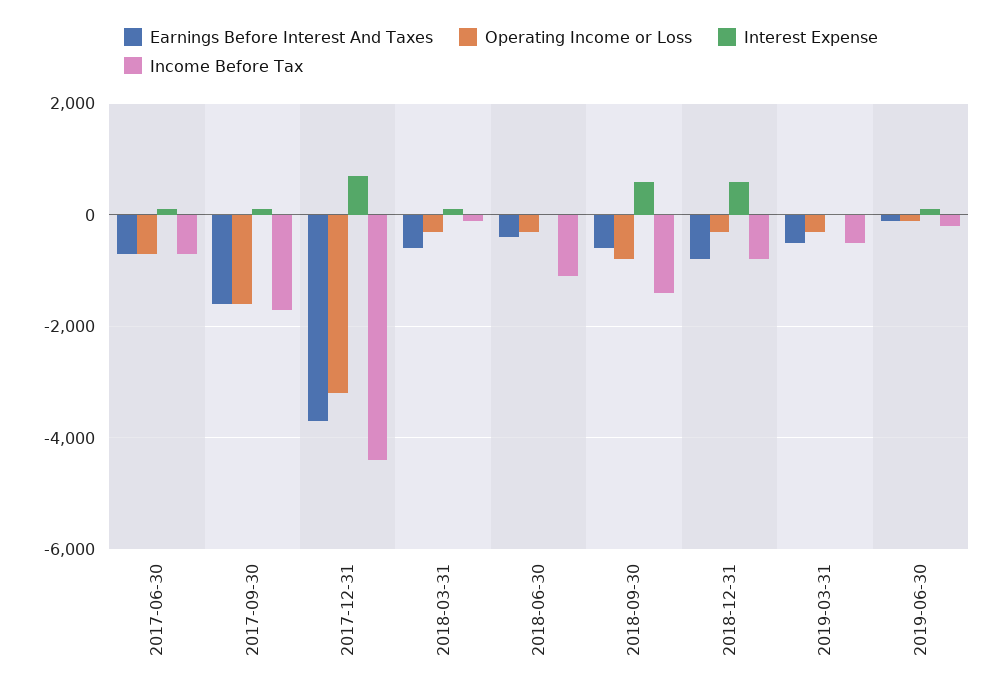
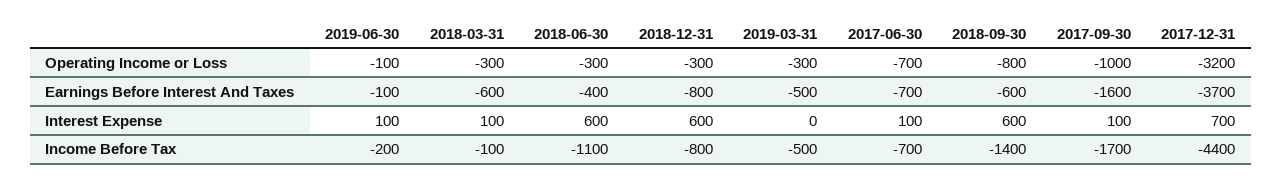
Operating Income or Loss, 2017-09-30: -1600 -> -1000
Interest Expense, 2018-06-30: 0 -> 600

